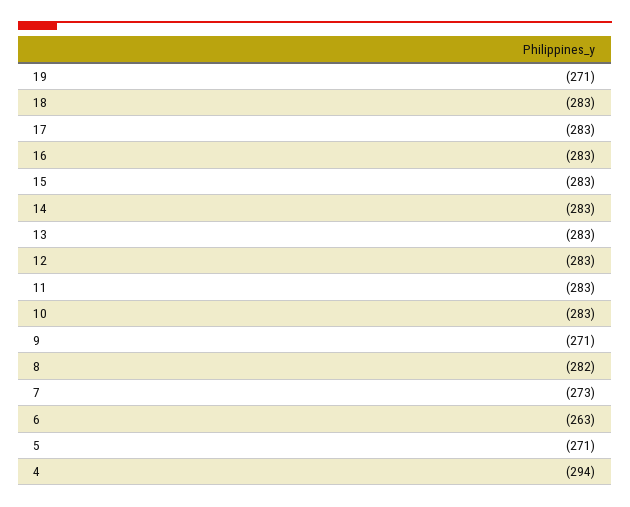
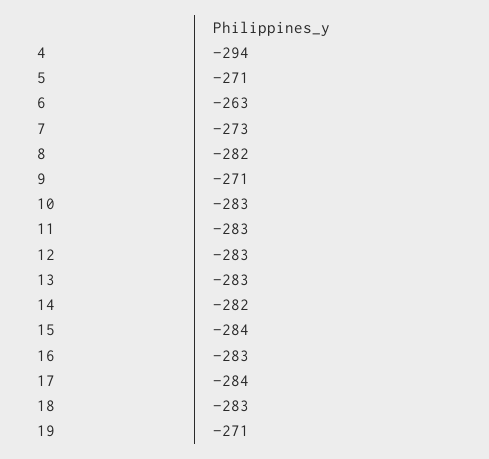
17: -283 -> -284
15: -283 -> -284
14: -283 -> -282

